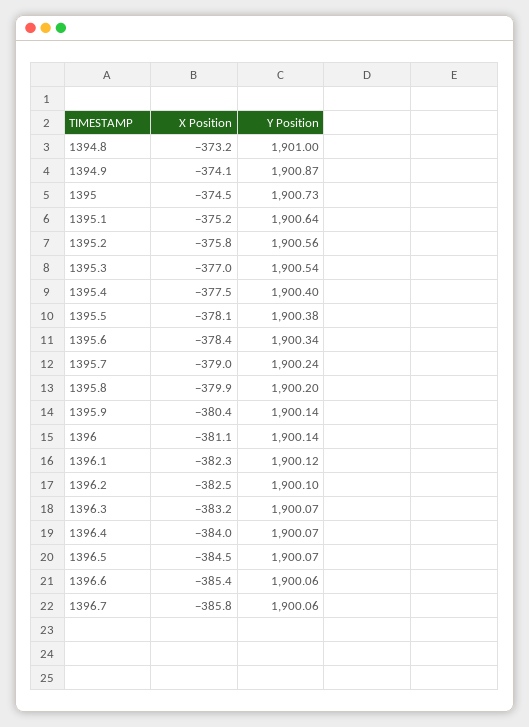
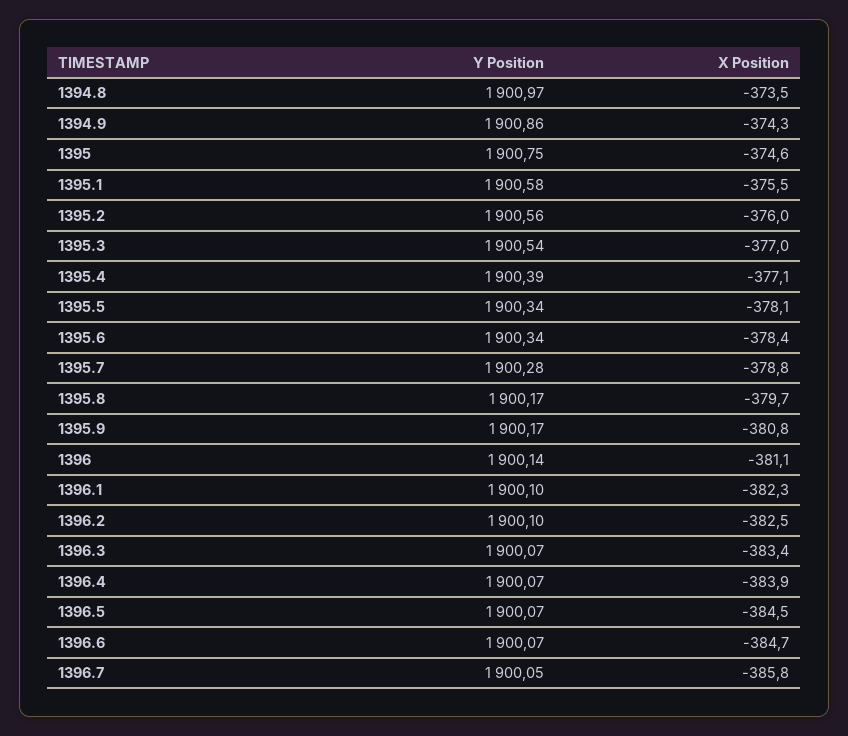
X Position, 1394.8: -373.2 -> -373.5
Y Position, 1394.8: 1901 -> 1900.97
X Position, 1394.9: -374.1 -> -374.3
Y Position, 1394.9: 1900.87 -> 1900.86
X Position, 1395: -374.5 -> -374.6
Y Position, 1395: 1900.73 -> 1900.75
X Position, 1395.1: -375.2 -> -375.5
Y Position, 1395.1: 1900.64 -> 1900.58
X Position, 1395.2: -375.8 -> -376
X Position, 1395.4: -377.5 -> -377.1
Y Position, 1395.4: 1900.4 -> 1900.39
Y Position, 1395.5: 1900.38 -> 1900.34
X Position, 1395.7: -379 -> -378.8
Y Position, 1395.7: 1900.24 -> 1900.28
X Position, 1395.8: -379.9 -> -379.7
Y Position, 1395.8: 1900.2 -> 1900.17
X Position, 1395.9: -380.4 -> -380.8
Y Position, 1395.9: 1900.14 -> 1900.17
Y Position, 1396.1: 1900.12 -> 1900.1
X Position, 1396.3: -383.2 -> -383.4
X Position, 1396.4: -384 -> -383.9
X Position, 1396.6: -385.4 -> -384.7
Y Position, 1396.6: 1900.06 -> 1900.07
Y Position, 1396.7: 1900.06 -> 1900.05

